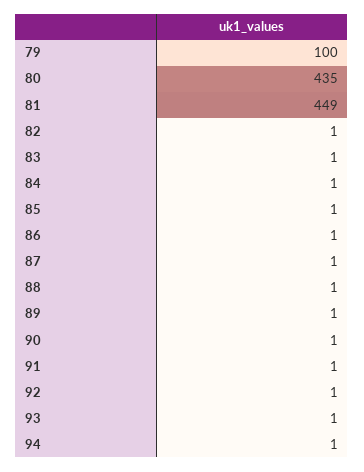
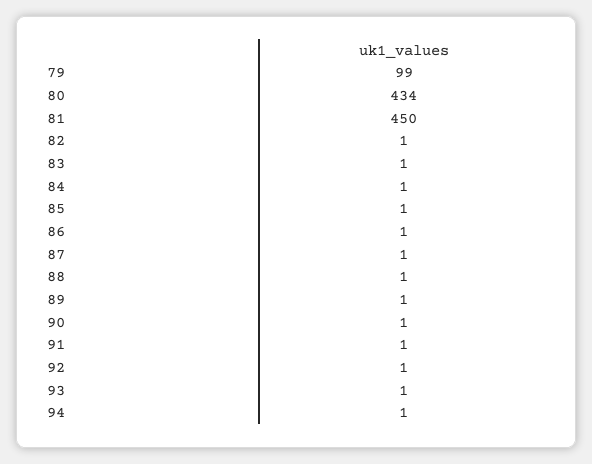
79: 100 -> 99
80: 435 -> 434
81: 449 -> 450

